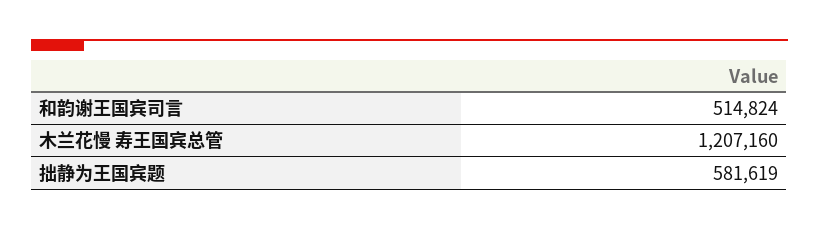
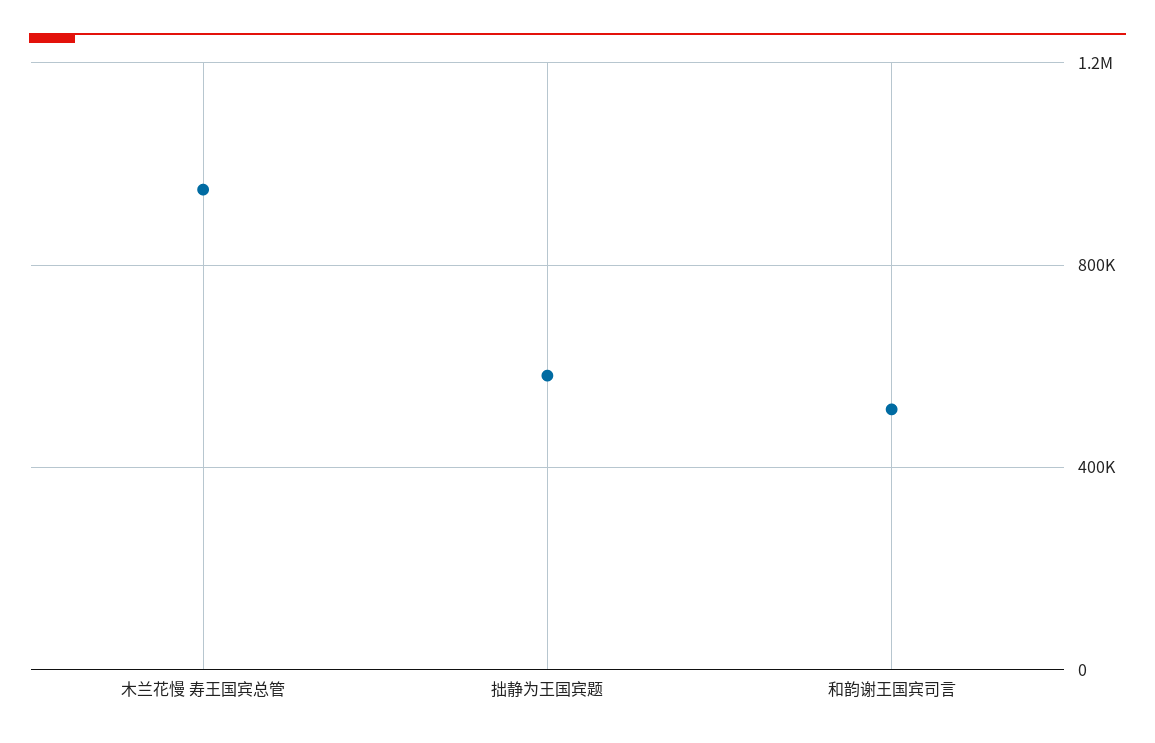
木兰花慢 寿王国宾总管: 1207160 -> 950000

